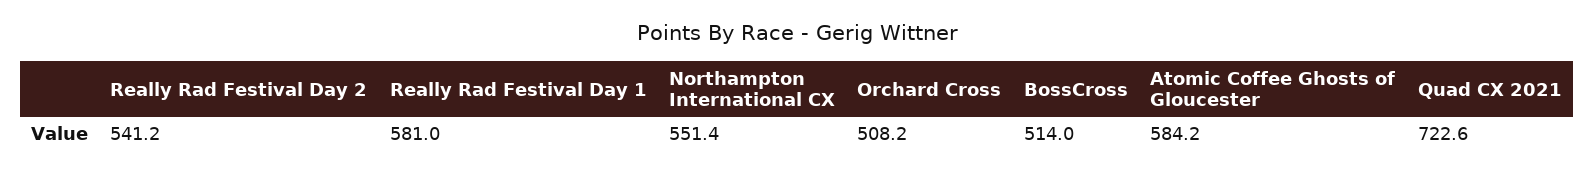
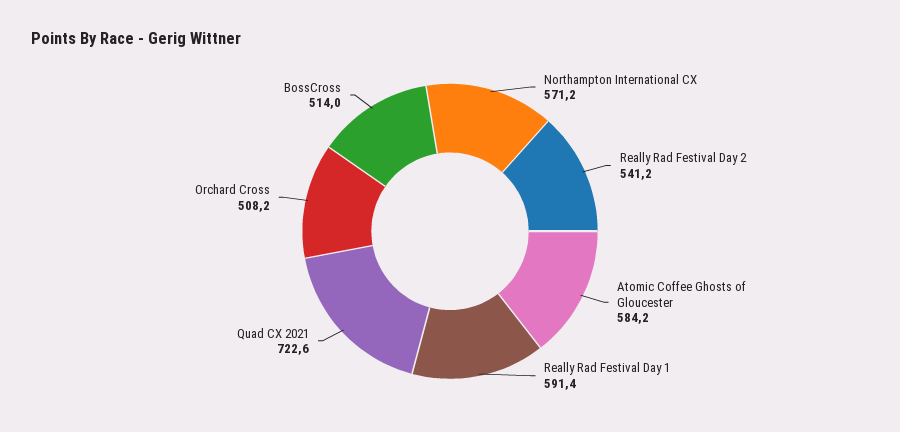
Really Rad Festival Day 1: 581 -> 591.4
Northampton International CX: 551.4 -> 571.2

